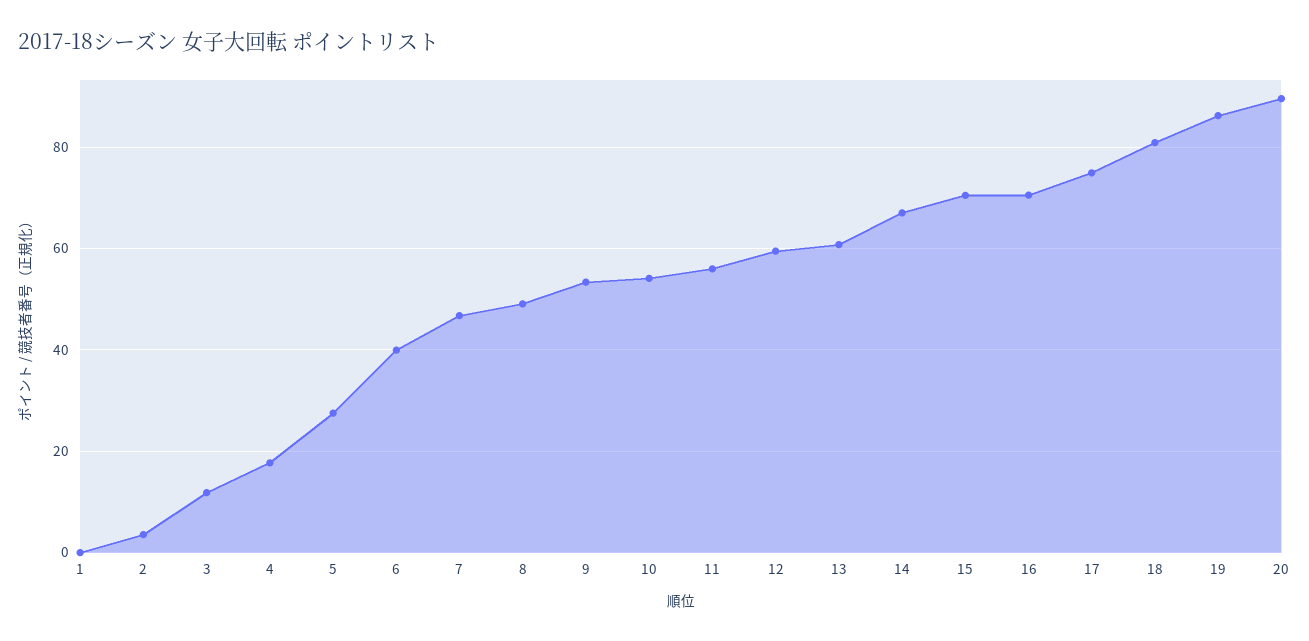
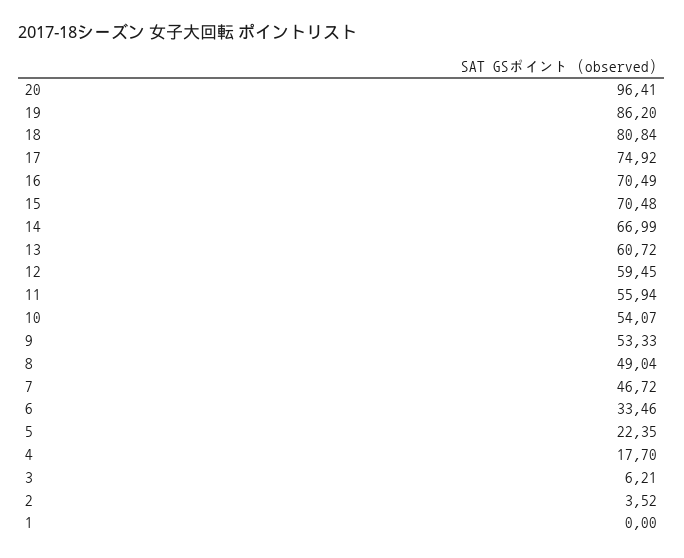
3: 12 -> 6.21
5: 28 -> 22.35
6: 40 -> 33.46
20: 90 -> 96.41

